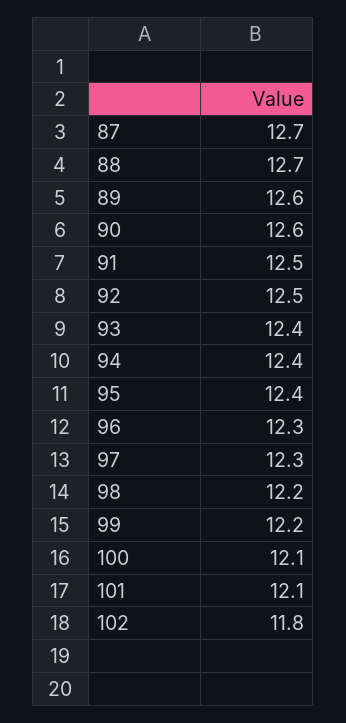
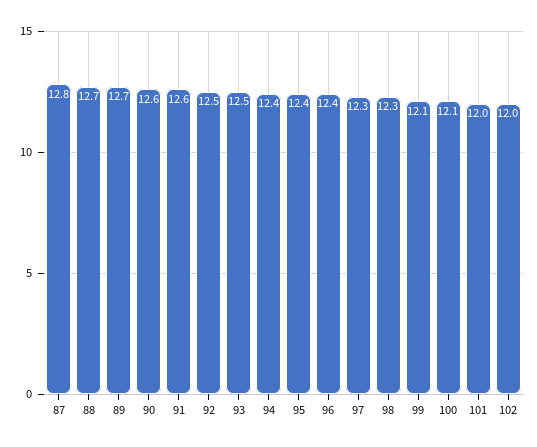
87: 12.7 -> 12.8
89: 12.6 -> 12.7
91: 12.5 -> 12.6
93: 12.4 -> 12.5
96: 12.3 -> 12.4
98: 12.2 -> 12.3
99: 12.2 -> 12.1
101: 12.1 -> 12
102: 11.8 -> 12

